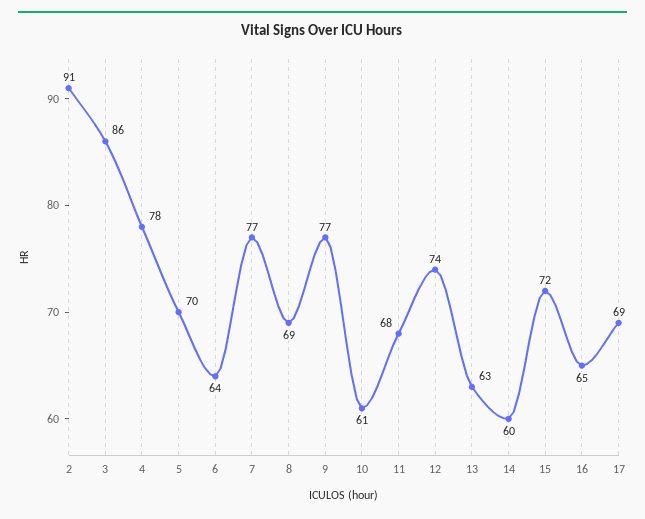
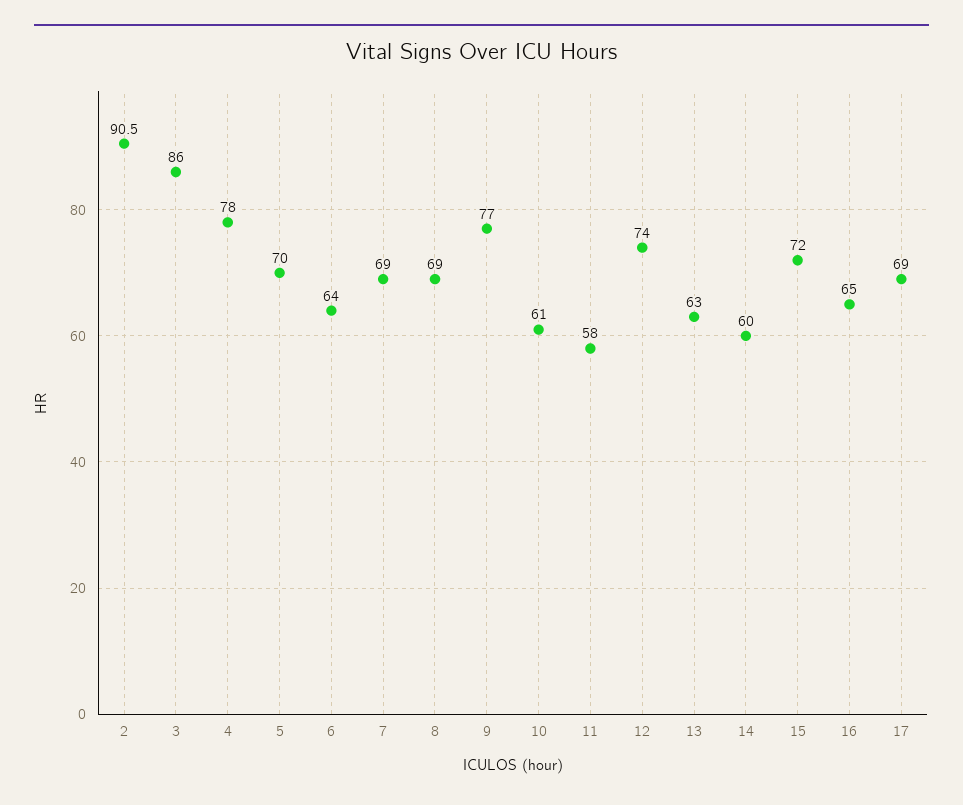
7: 77 -> 69
11: 68 -> 58

